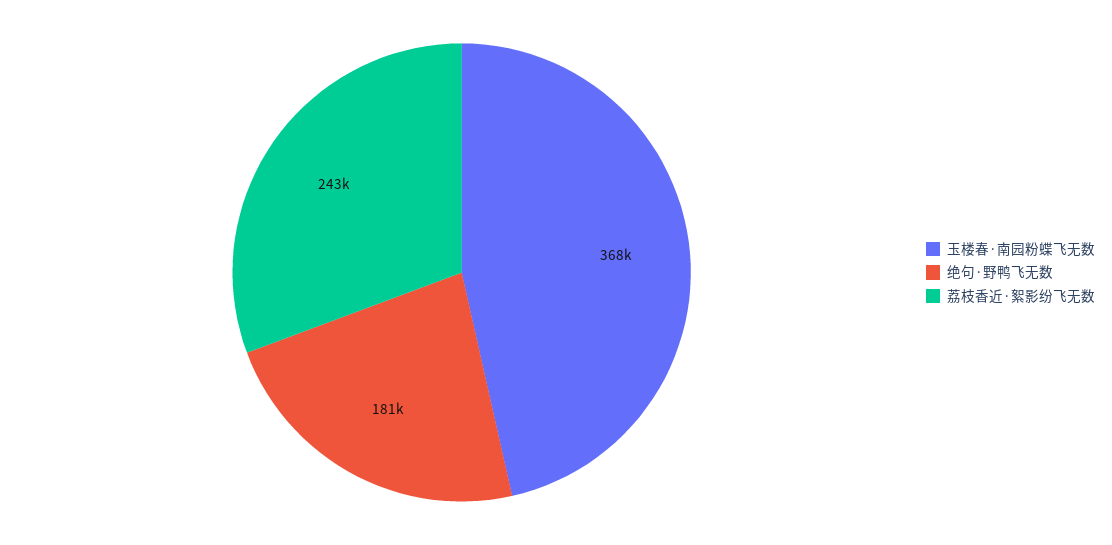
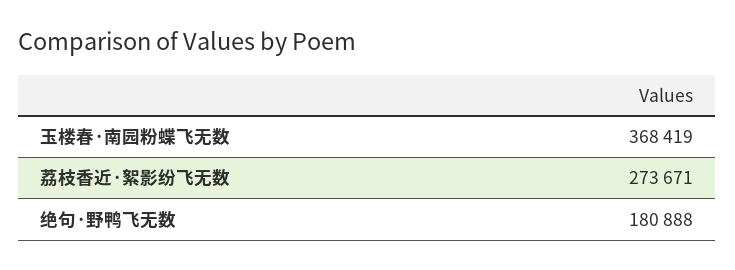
荔枝香近·絮影纷飞无数: 243000 -> 273671

